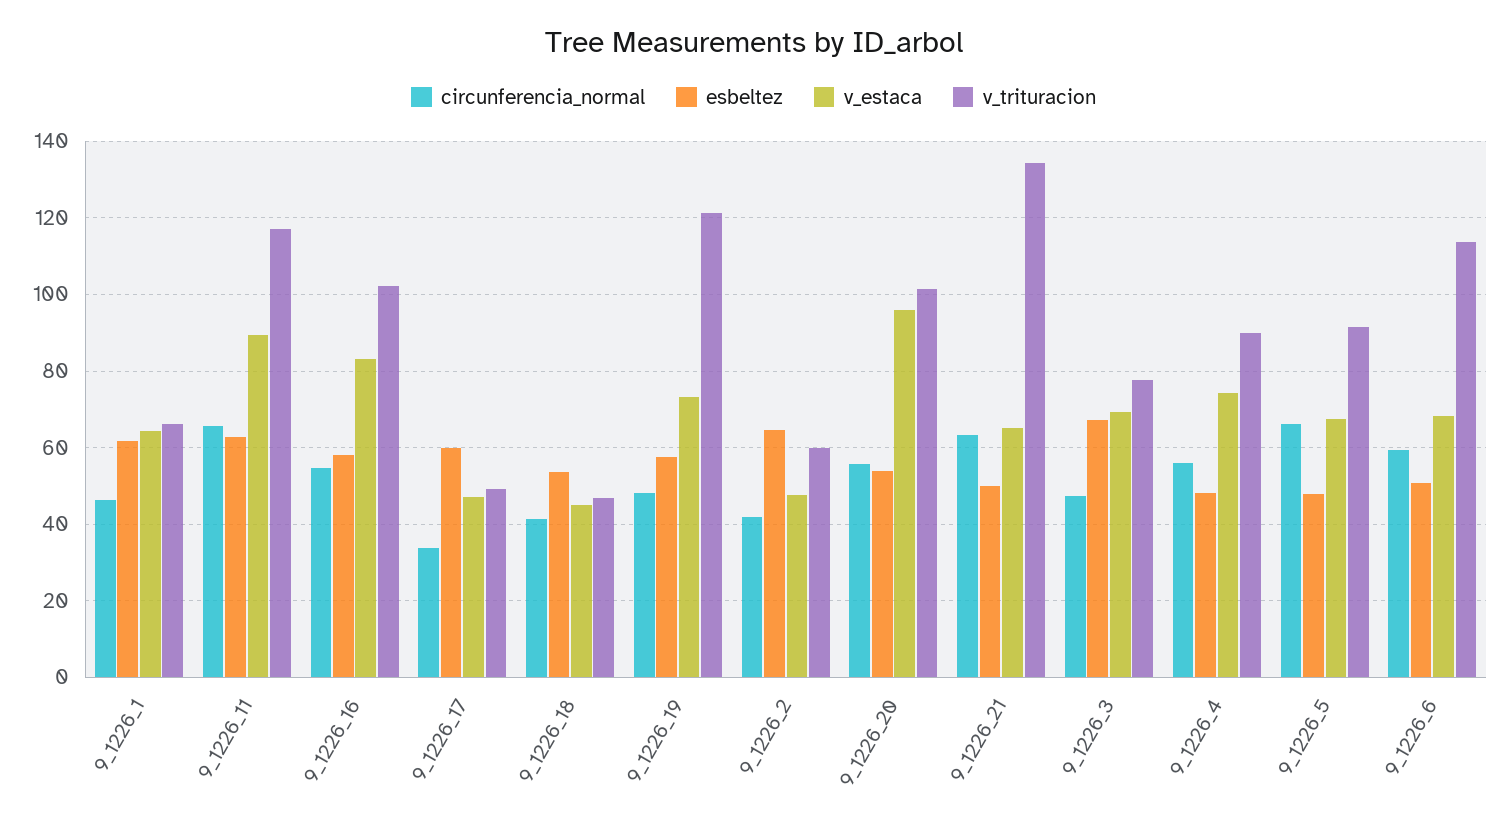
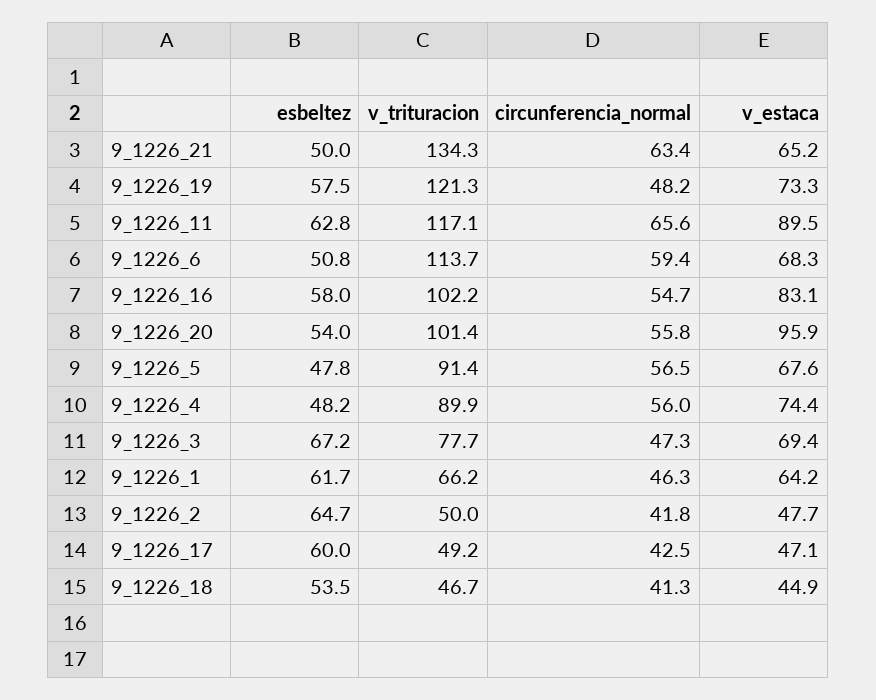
circunferencia_normal, 9_1226_17: 34 -> 42.5
v_trituracion, 9_1226_2: 60 -> 50
circunferencia_normal, 9_1226_5: 66 -> 56.5

